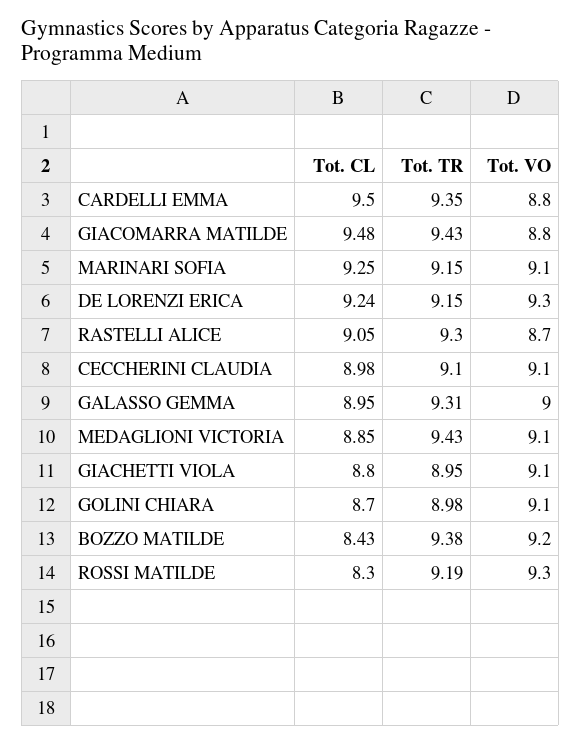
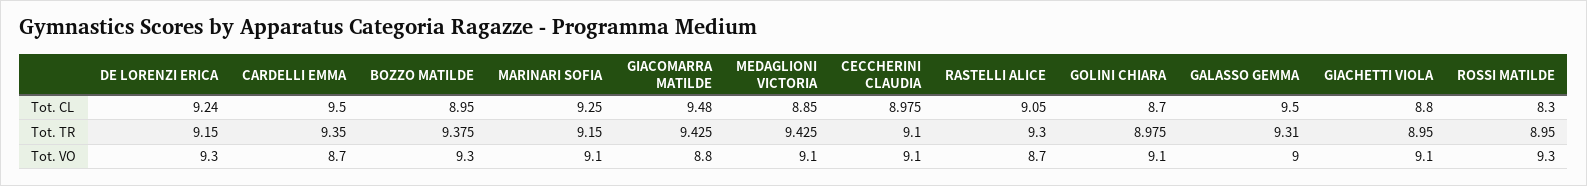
Tot. VO, CARDELLI EMMA: 8.8 -> 8.7
Tot. CL, GALASSO GEMMA: 8.95 -> 9.5
Tot. CL, BOZZO MATILDE: 8.43 -> 8.95
Tot. VO, BOZZO MATILDE: 9.2 -> 9.3
Tot. TR, ROSSI MATILDE: 9.19 -> 8.95

